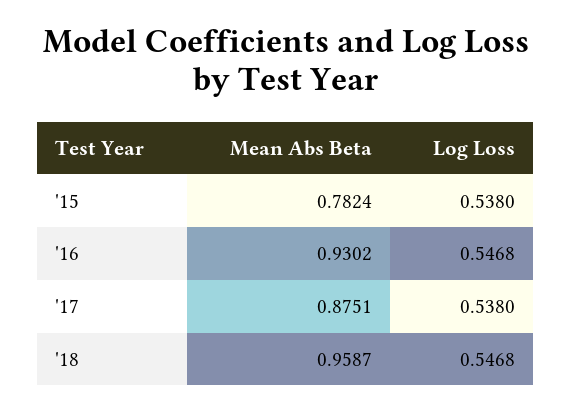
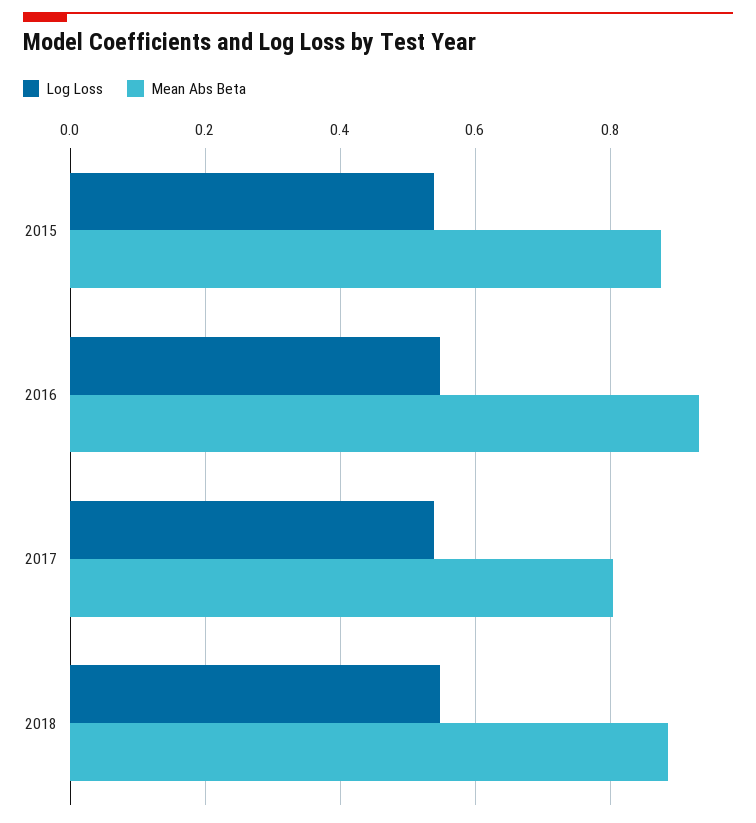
Mean Abs Beta, '15: 0.7824 -> 0.88
Mean Abs Beta, '17: 0.8751 -> 0.8
Mean Abs Beta, '18: 0.9587 -> 0.88

